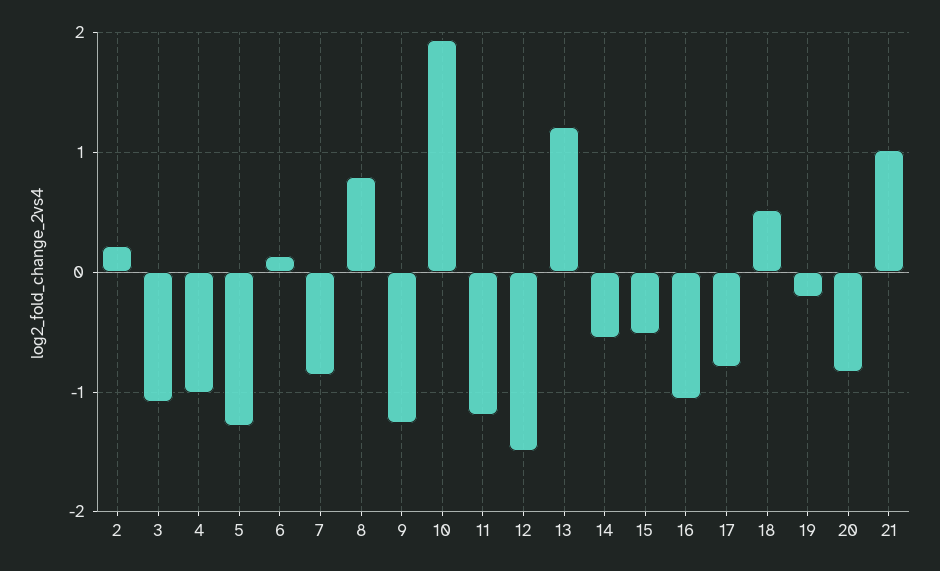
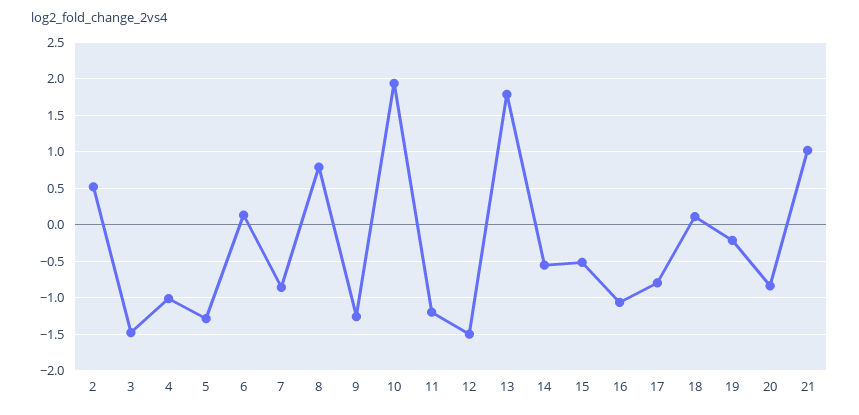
2: 0.2 -> 0.5
3: -1.1 -> -1.5
13: 1.2 -> 1.8
18: 0.5 -> 0.1

